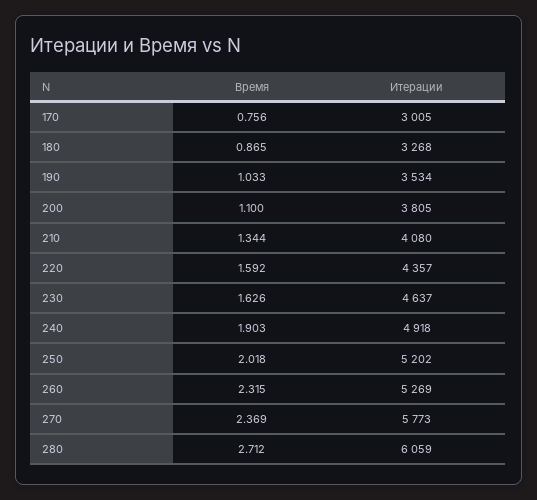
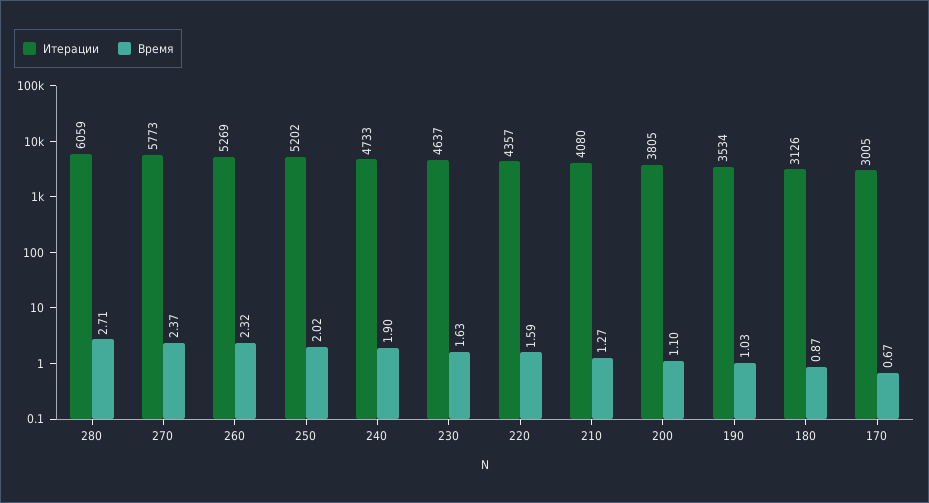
Время, 170: 0.756 -> 0.67
Итерации, 180: 3268 -> 3126
Время, 210: 1.344 -> 1.27
Итерации, 240: 4918 -> 4733

